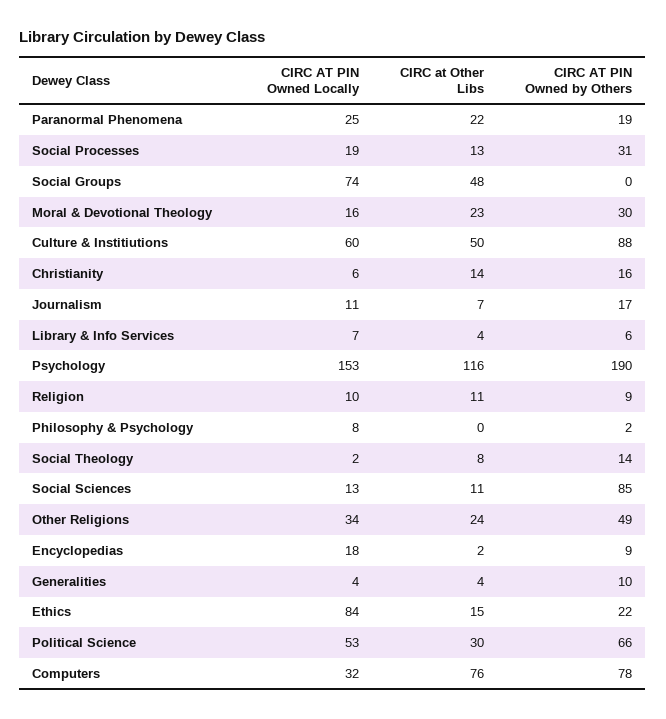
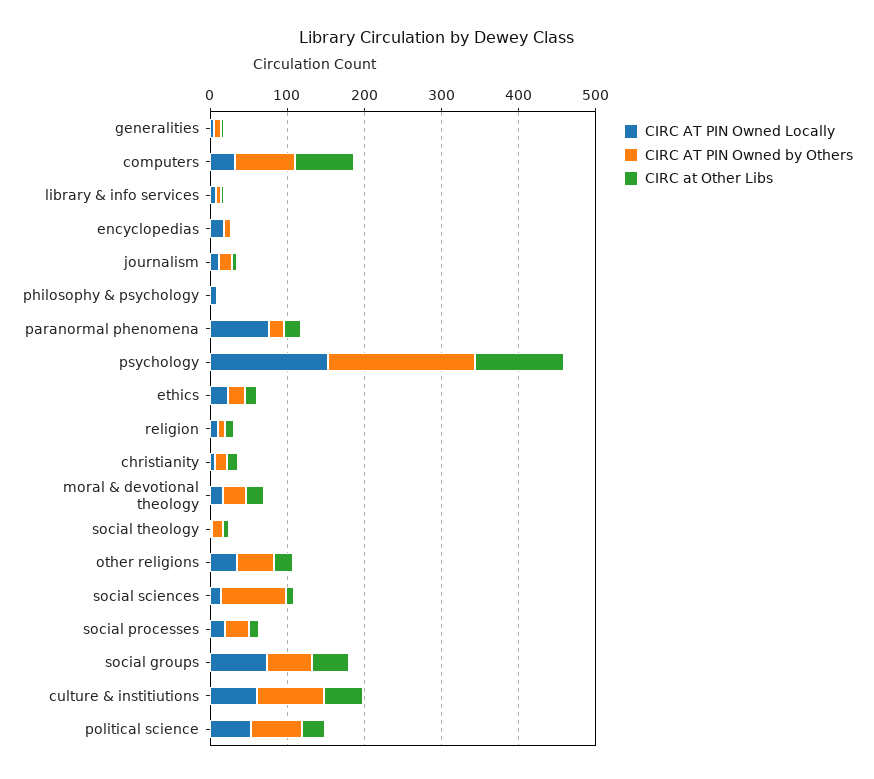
CIRC AT PIN Owned Locally, Paranormal Phenomena: 25 -> 80
CIRC AT PIN Owned by Others, Social Groups: 0 -> 60
CIRC AT PIN Owned Locally, Ethics: 84 -> 20

